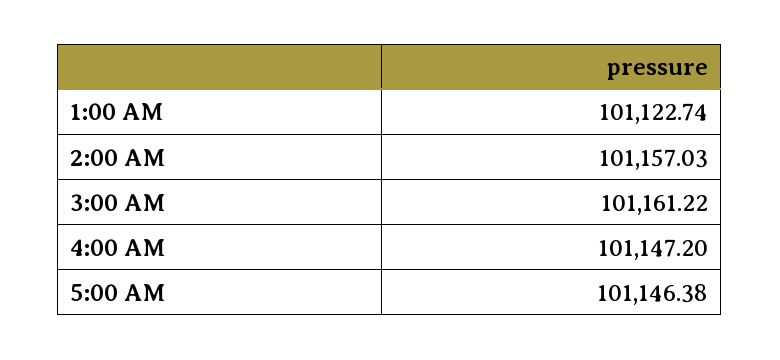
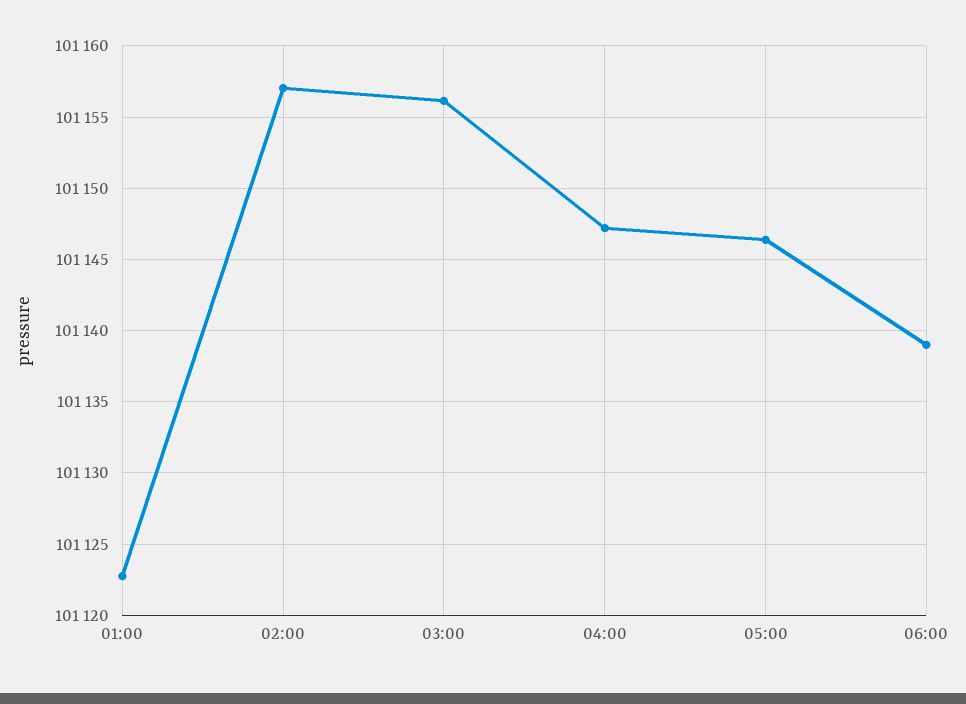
3:00 AM: 101161.22 -> 101156
06:00: none -> 101139

